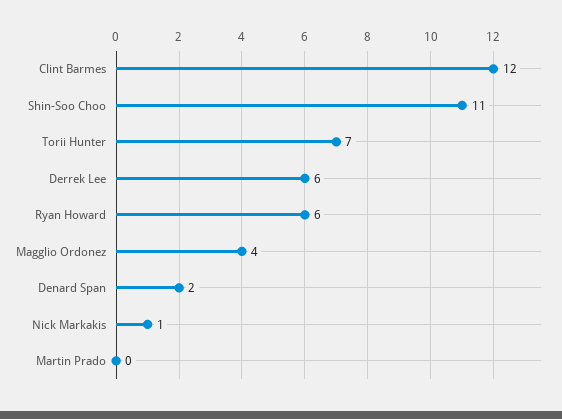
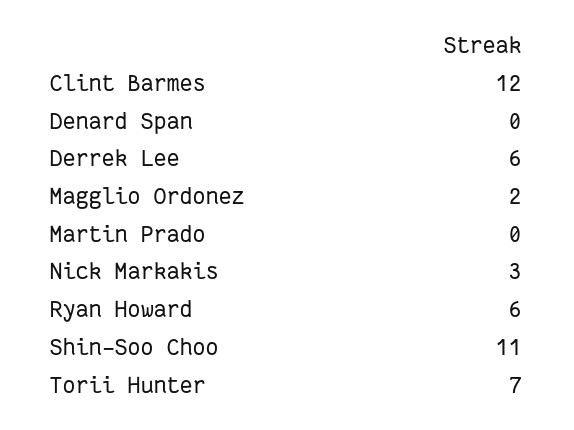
Magglio Ordonez: 4 -> 2
Denard Span: 2 -> 0
Nick Markakis: 1 -> 3

